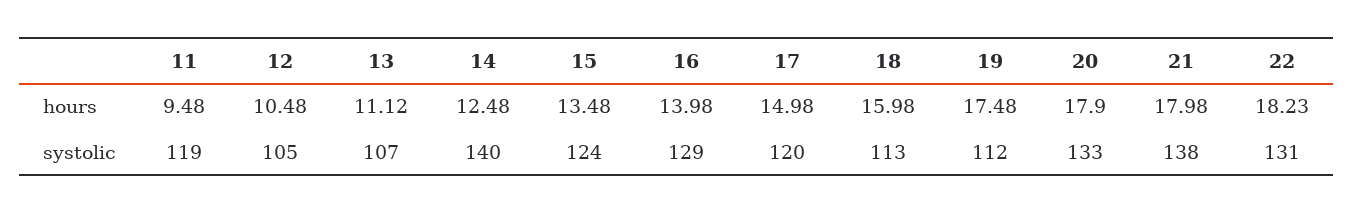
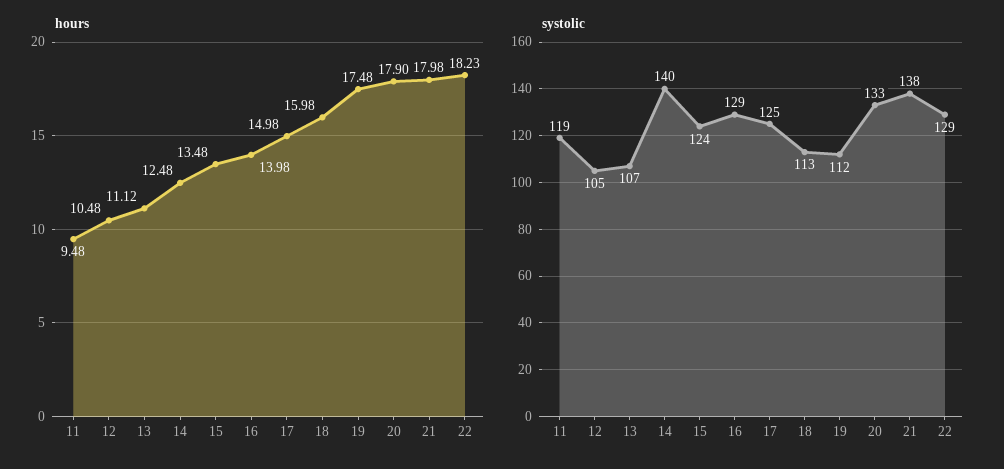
systolic, 17: 120 -> 125
systolic, 22: 131 -> 129

